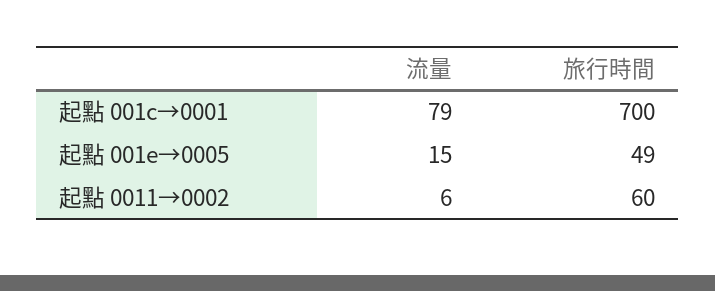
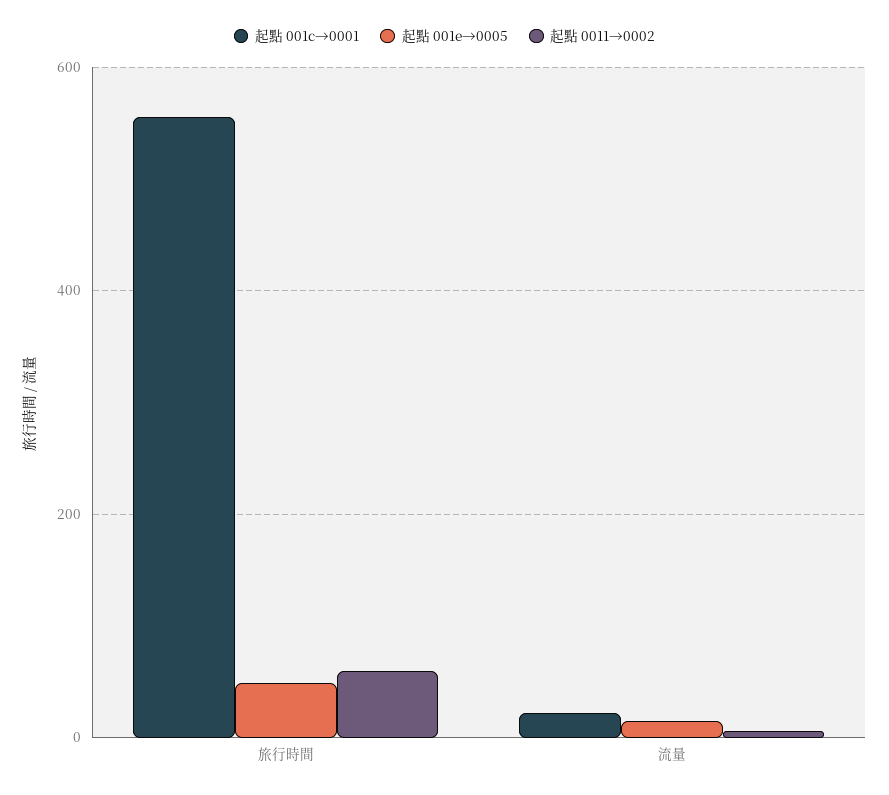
起點 001c→0001, 流量: 79 -> 20
起點 001c→0001, 旅行時間: 700 -> 560

